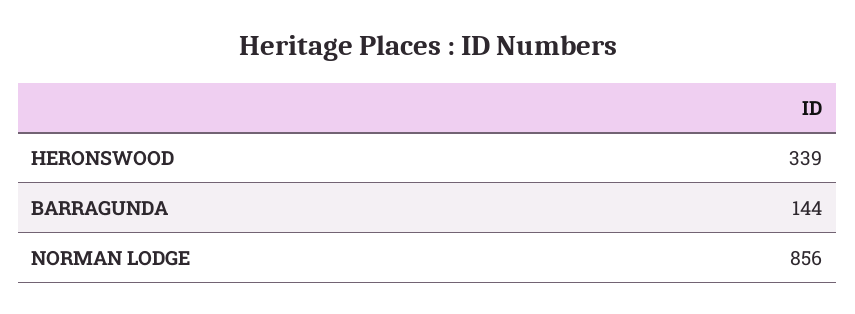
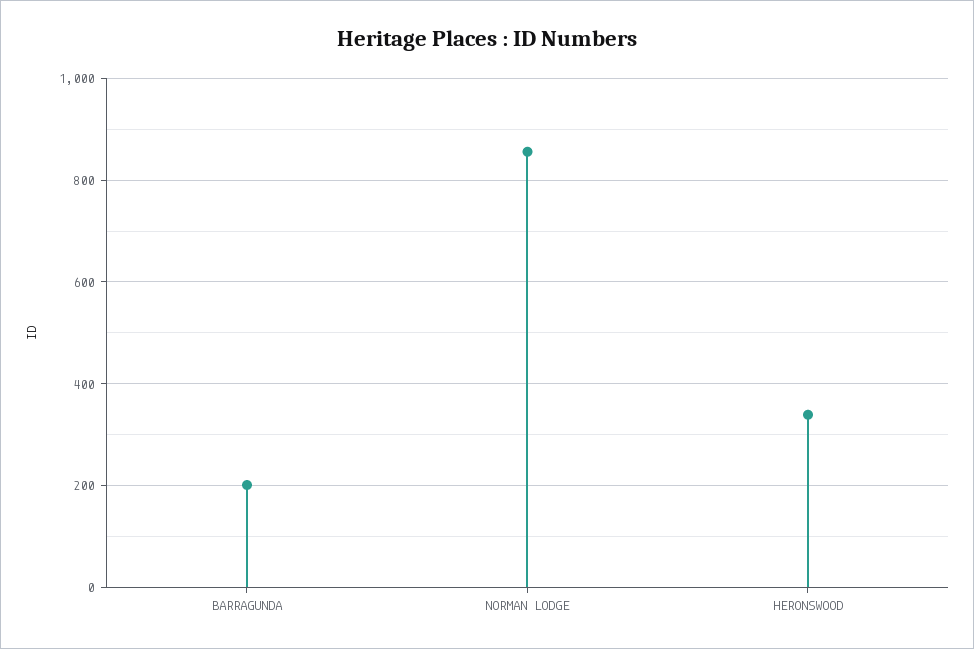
BARRAGUNDA: 144 -> 200

